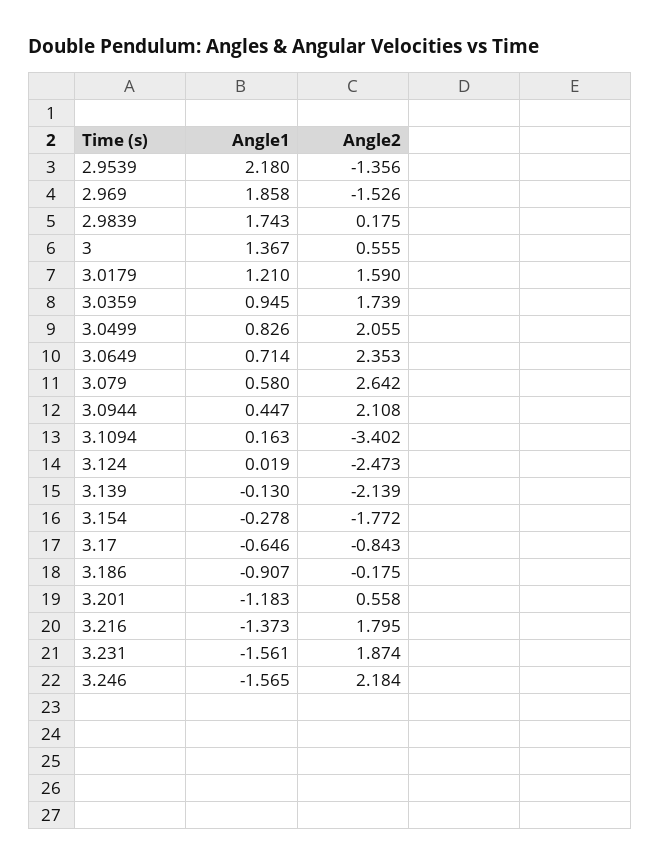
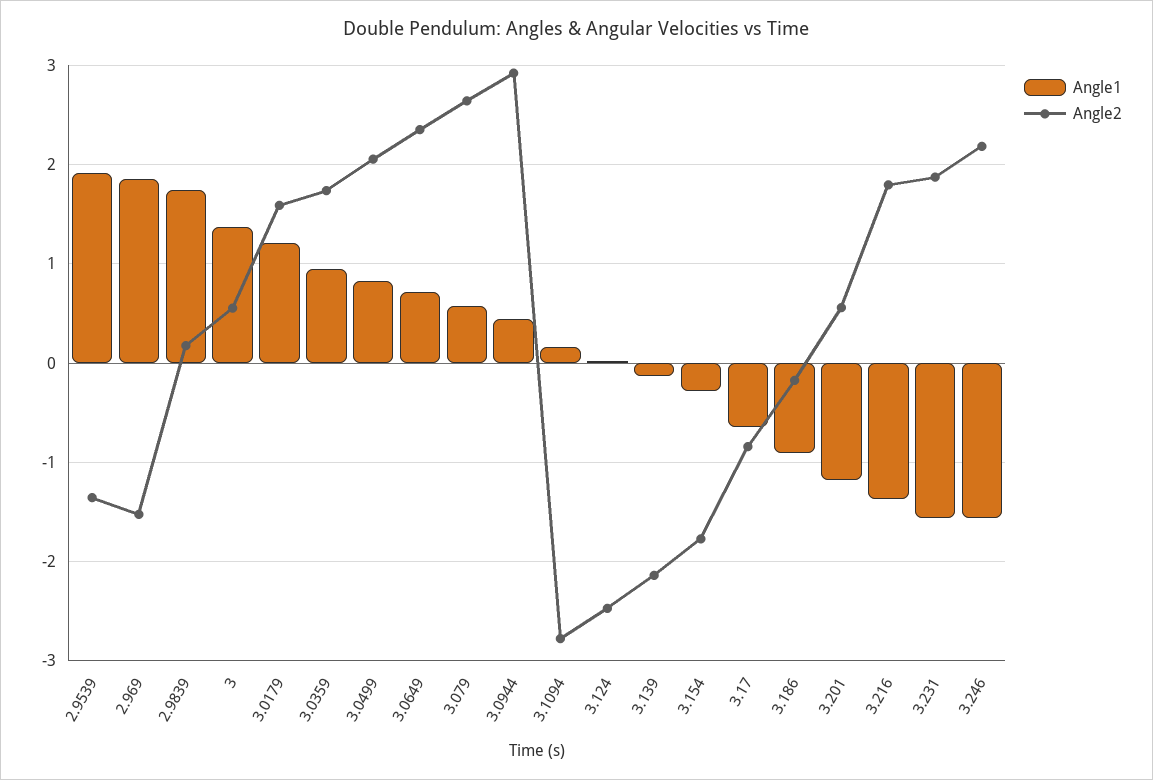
Angle1, 2.9539: 2.18 -> 1.9
Angle2, 3.0944: 2.108 -> 2.9
Angle2, 3.1094: -3.402 -> -2.8

